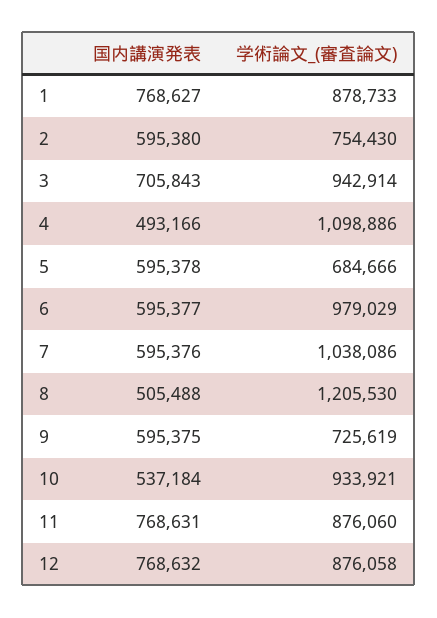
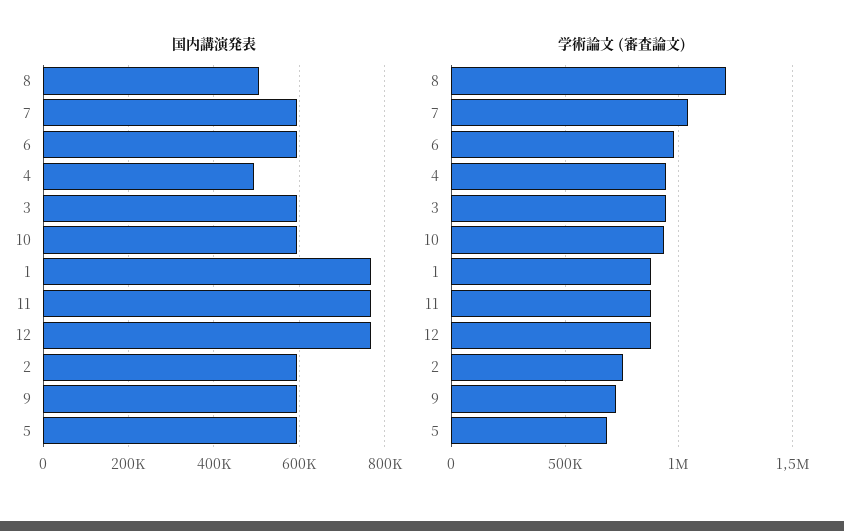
国内講演発表, 3: 705843 -> 600000
学術論文_(審査論文), 4: 1098886 -> 950000
国内講演発表, 10: 537184 -> 600000

